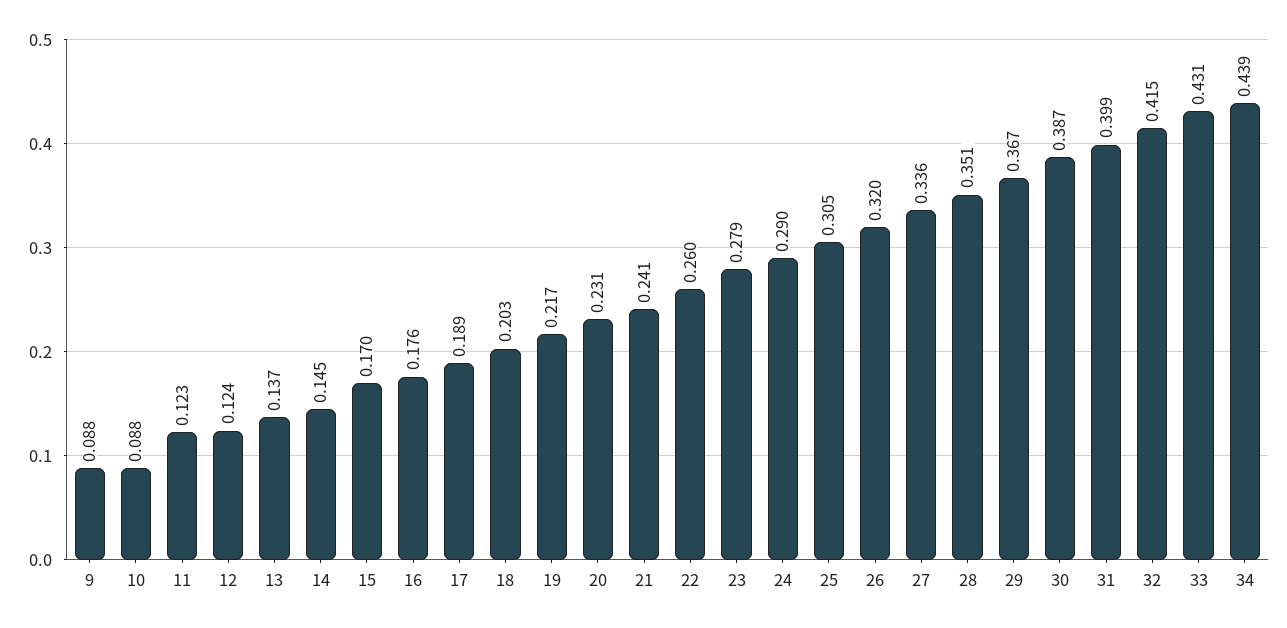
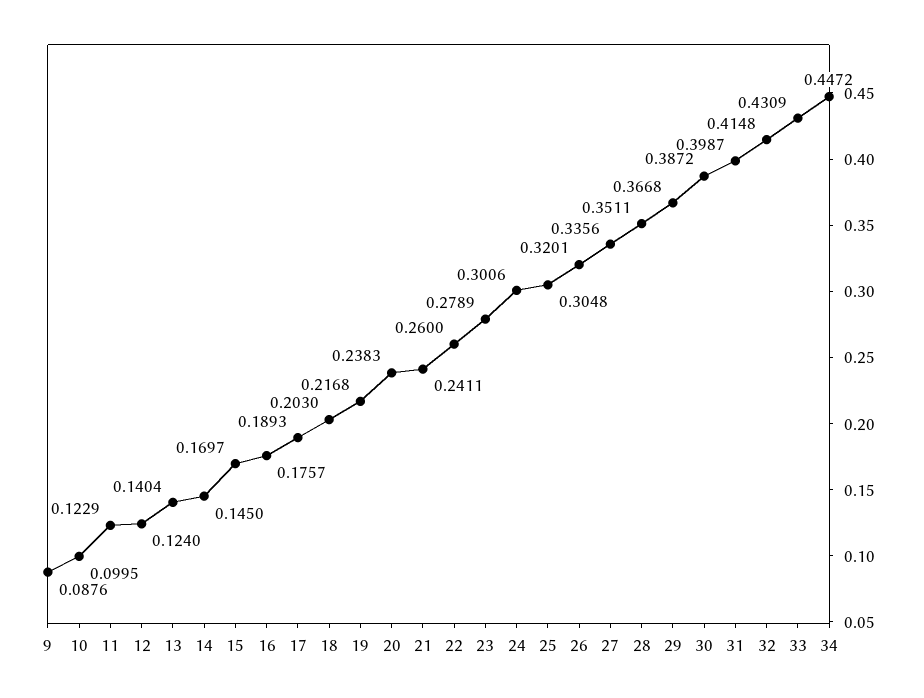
10: 0.088 -> 0.0995
13: 0.137 -> 0.1404
20: 0.231 -> 0.2383
24: 0.29 -> 0.3006
34: 0.439 -> 0.4472

